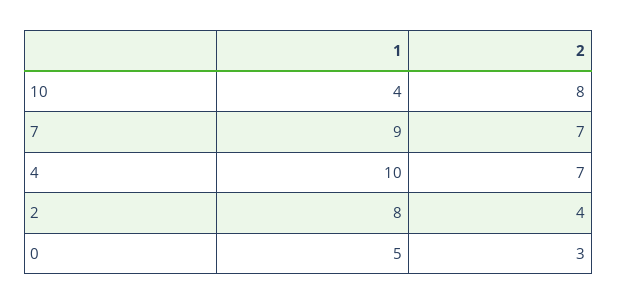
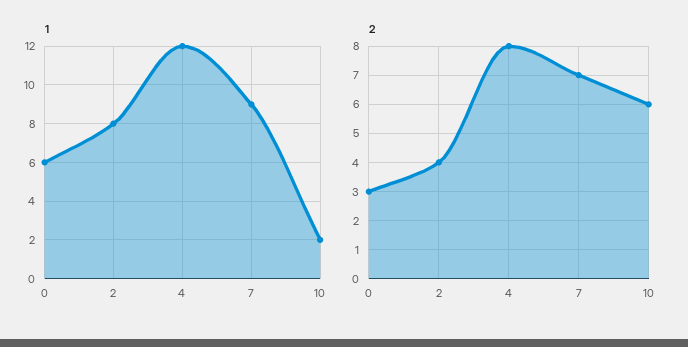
1, 10: 4 -> 2
2, 10: 8 -> 6
1, 4: 10 -> 12
2, 4: 7 -> 8
1, 0: 5 -> 6

